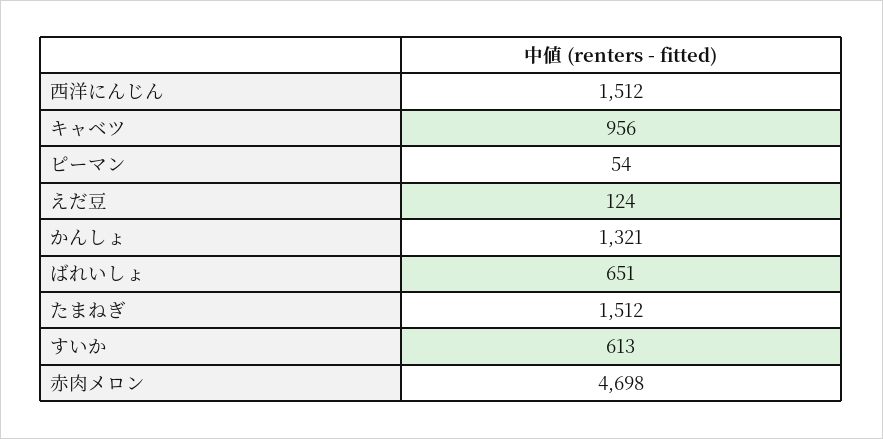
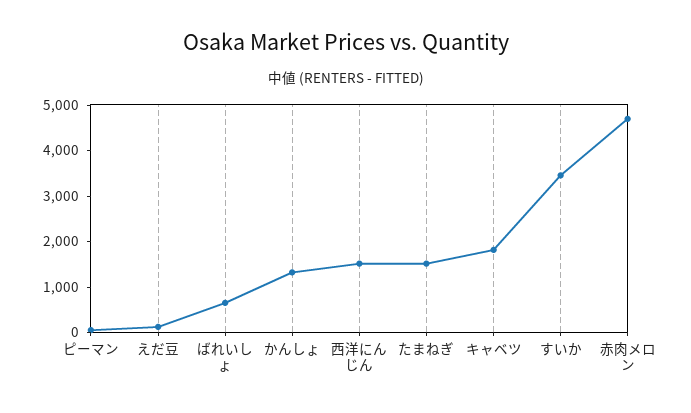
キャベツ: 956 -> 1800
すいか: 613 -> 3400

